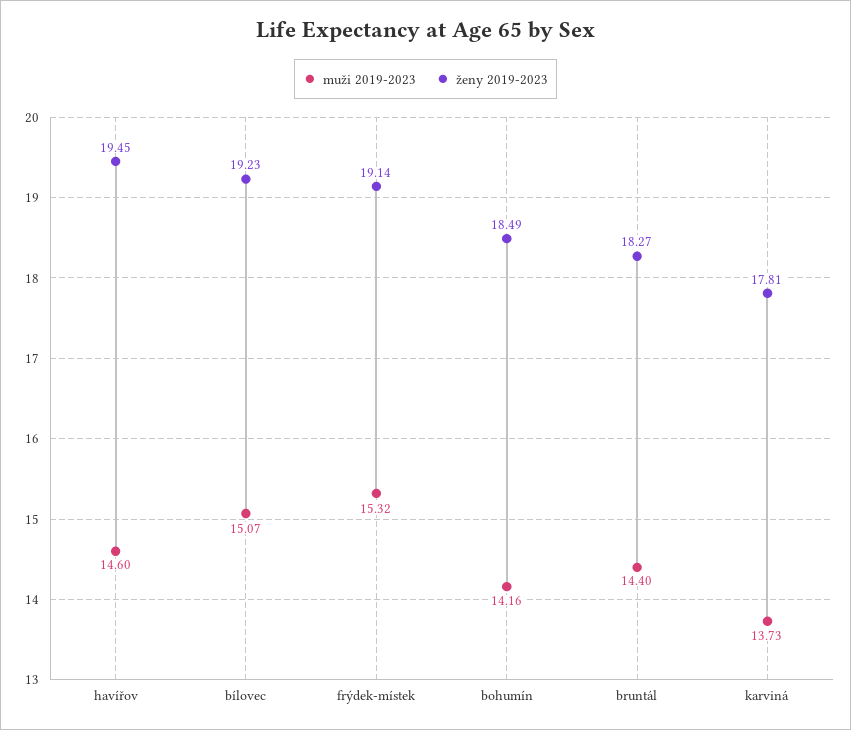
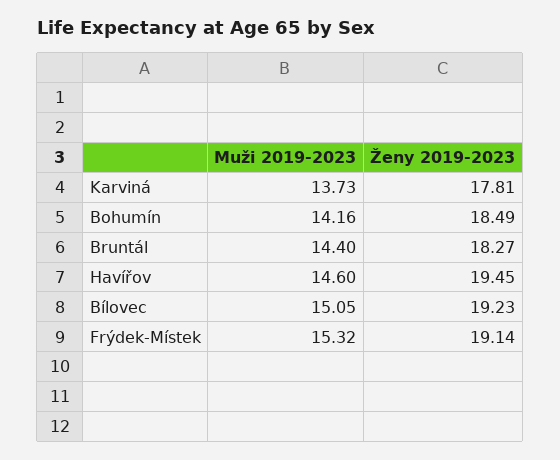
muži 2019-2023, bílovec: 15.07 -> 15.05

